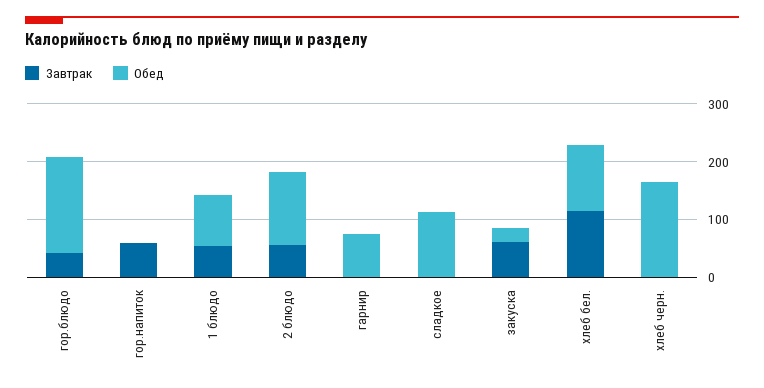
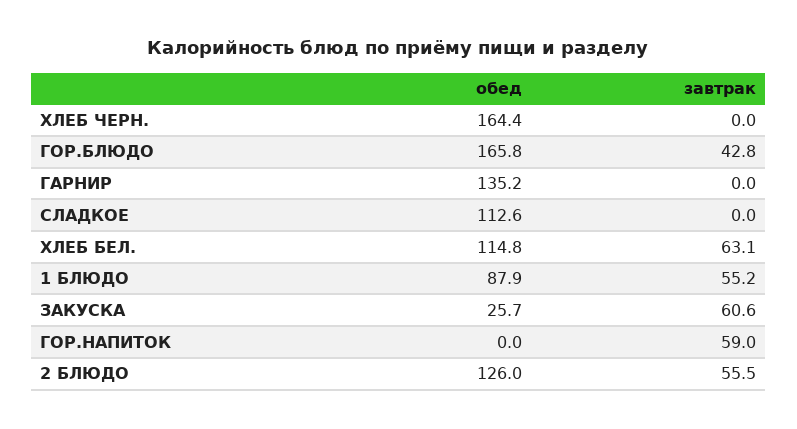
Обед, гарнир: 80 -> 135.2
Завтрак, хлеб бел.: 120 -> 63.1

